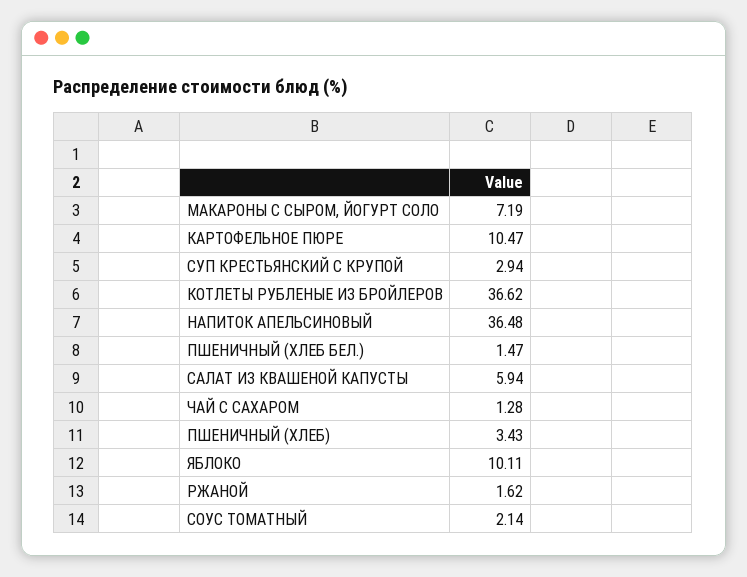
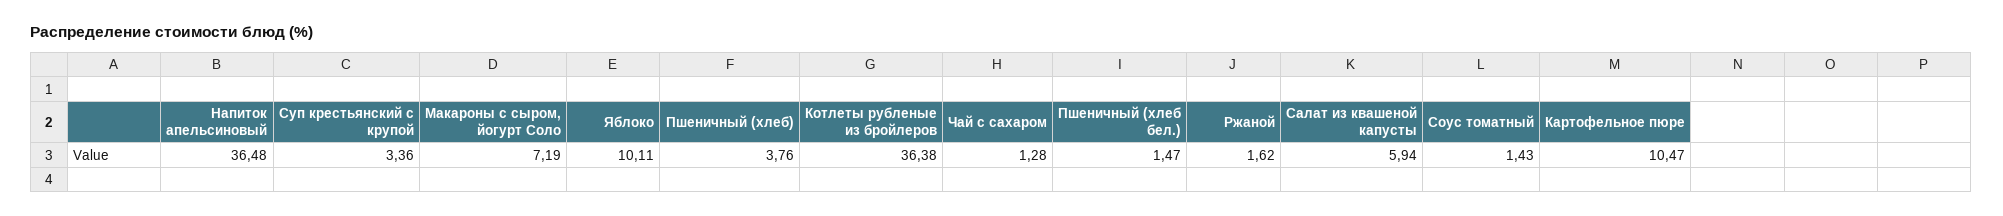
СУП КРЕСТЬЯНСКИЙ С КРУПОЙ: 2.94 -> 3.36
КОТЛЕТЫ РУБЛЕНЫЕ ИЗ БРОЙЛЕРОВ: 36.62 -> 36.38
ПШЕНИЧНЫЙ (ХЛЕБ): 3.43 -> 3.76
СОУС ТОМАТНЫЙ: 2.14 -> 1.43

